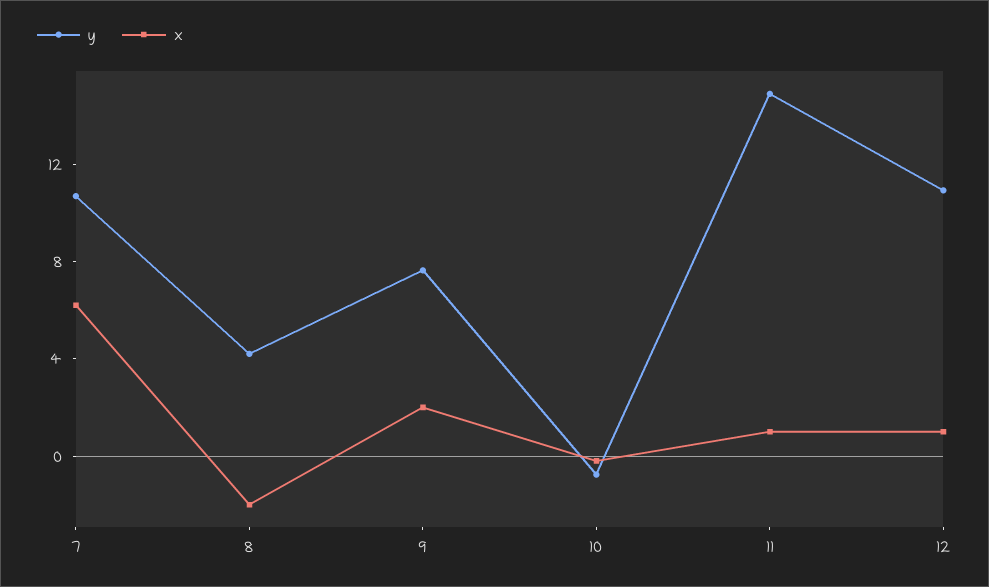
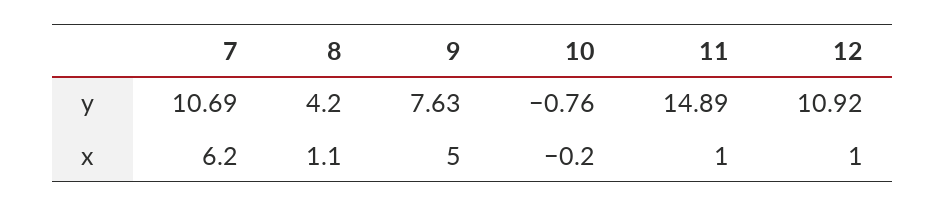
x, 8: -2 -> 1.1
x, 9: 2 -> 5

